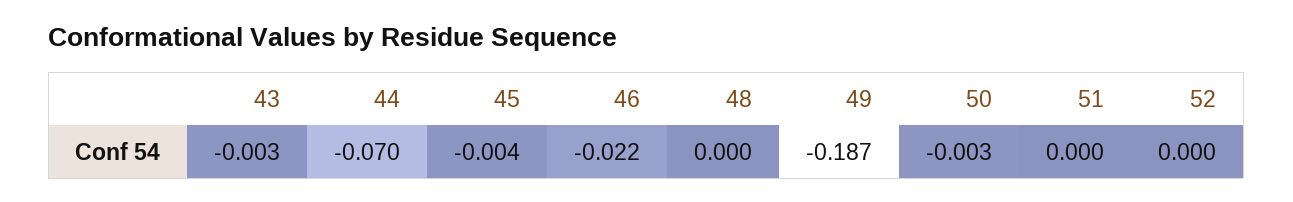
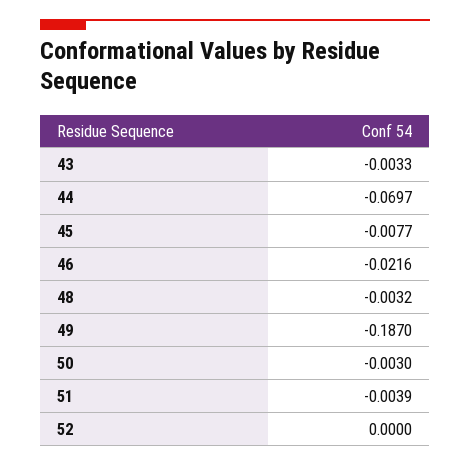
45: -0.004 -> -0.0077
48: 0 -> -0.0032
51: 0 -> -0.0039

